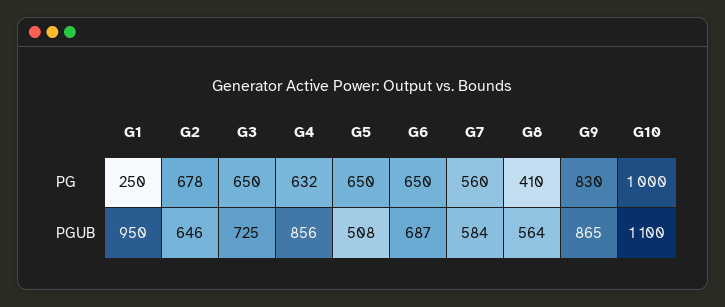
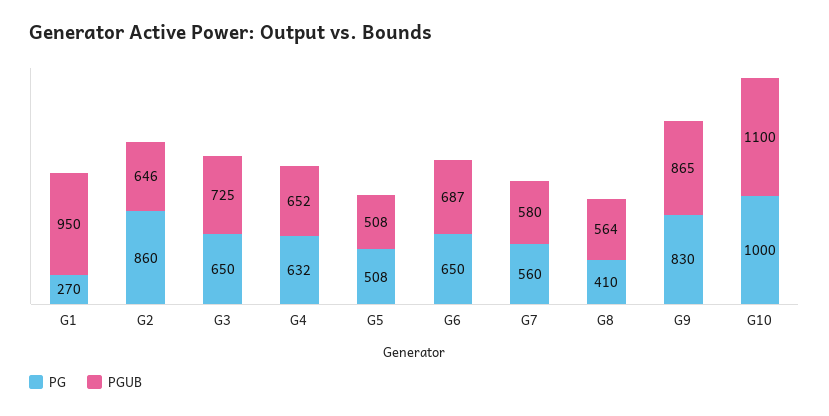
PG, G1: 250 -> 270
PG, G2: 678 -> 860
PG, G5: 650 -> 508
PGUB, G4: 856 -> 652
PGUB, G7: 584 -> 580

